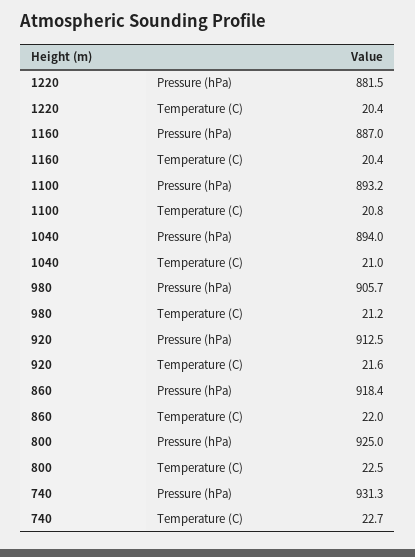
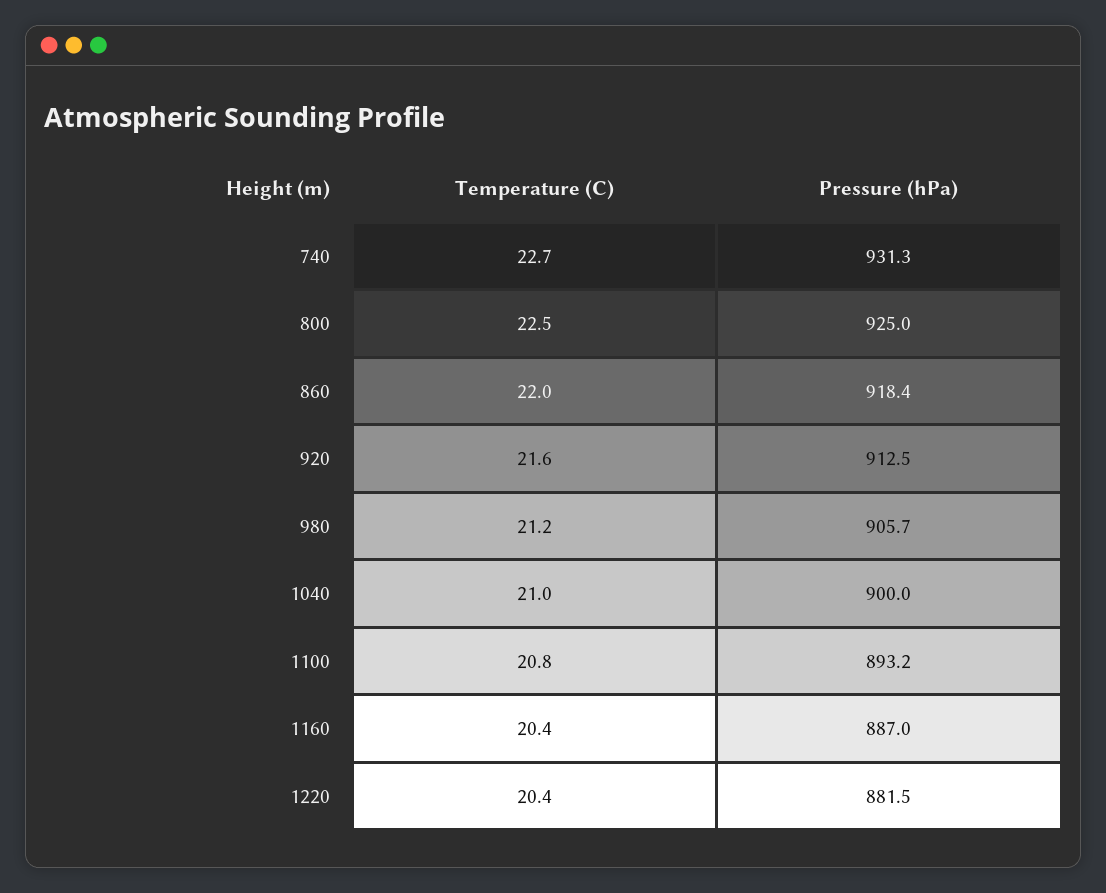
1040, Pressure (hPa): 894 -> 900

